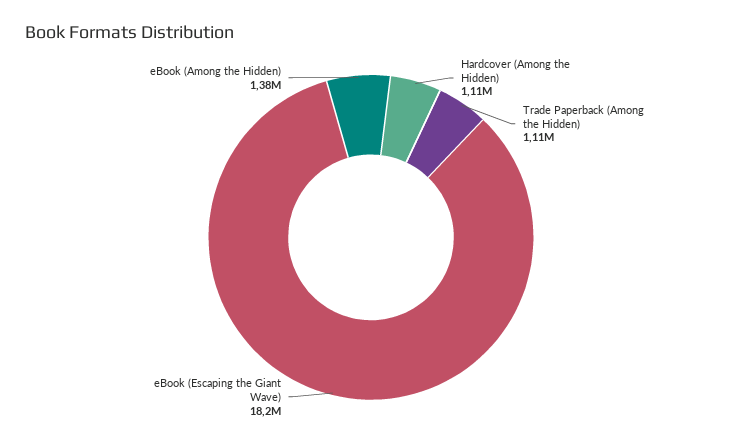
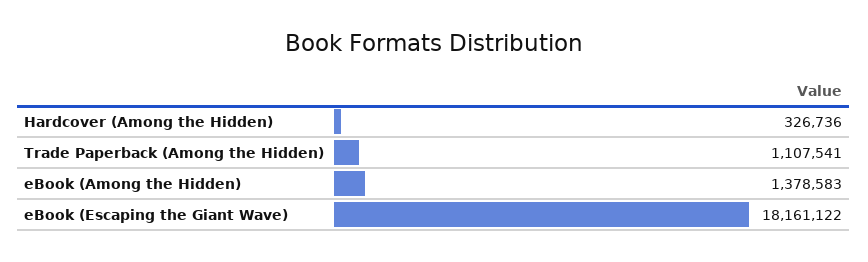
Hardcover (Among the Hidden): 1110000 -> 326736

